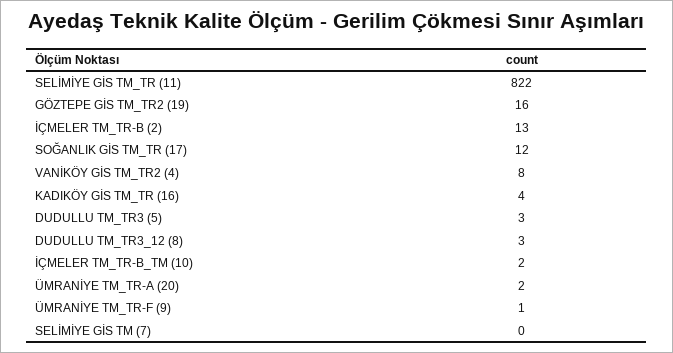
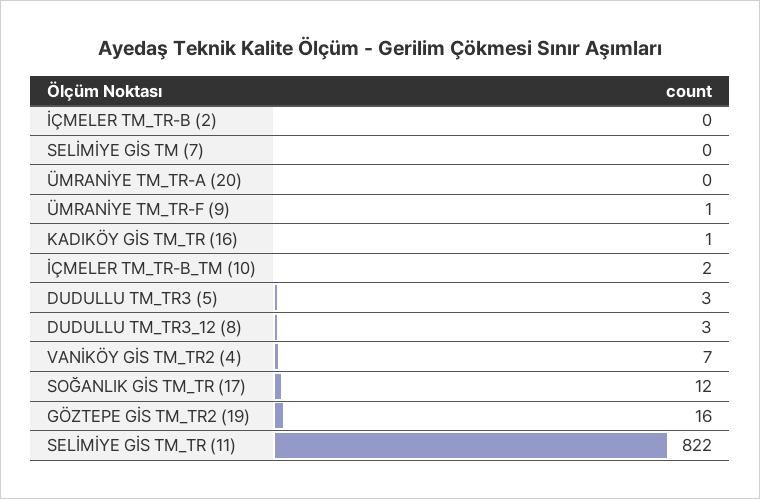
İÇMELER TM_TR-B (2): 13 -> 0
VANİKÖY GİS TM_TR2 (4): 8 -> 7
KADIKÖY GİS TM_TR (16): 4 -> 1
ÜMRANİYE TM_TR-A (20): 2 -> 0

